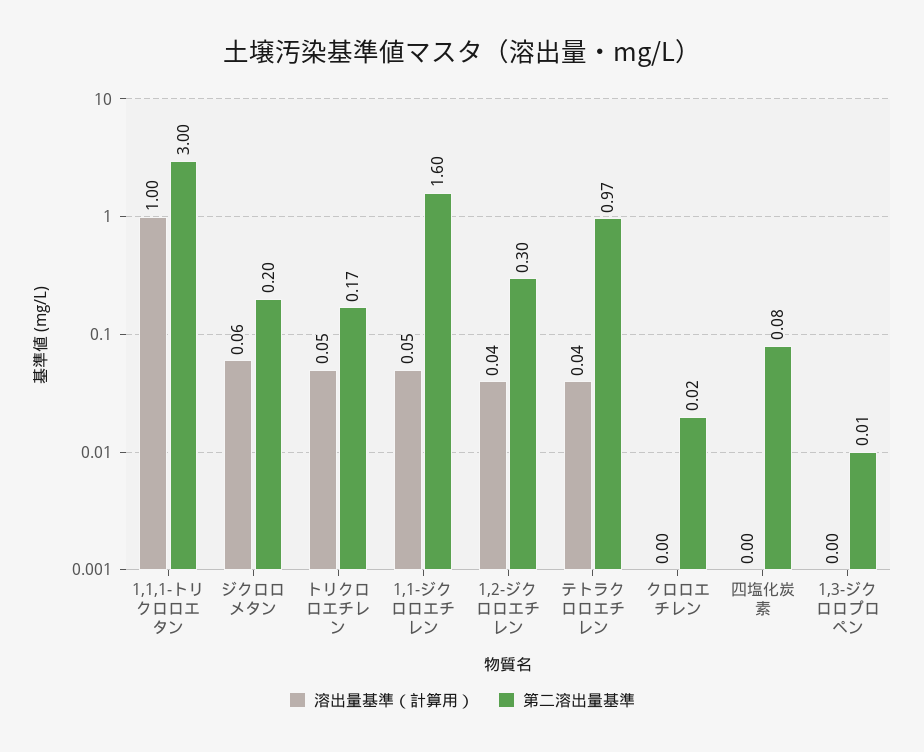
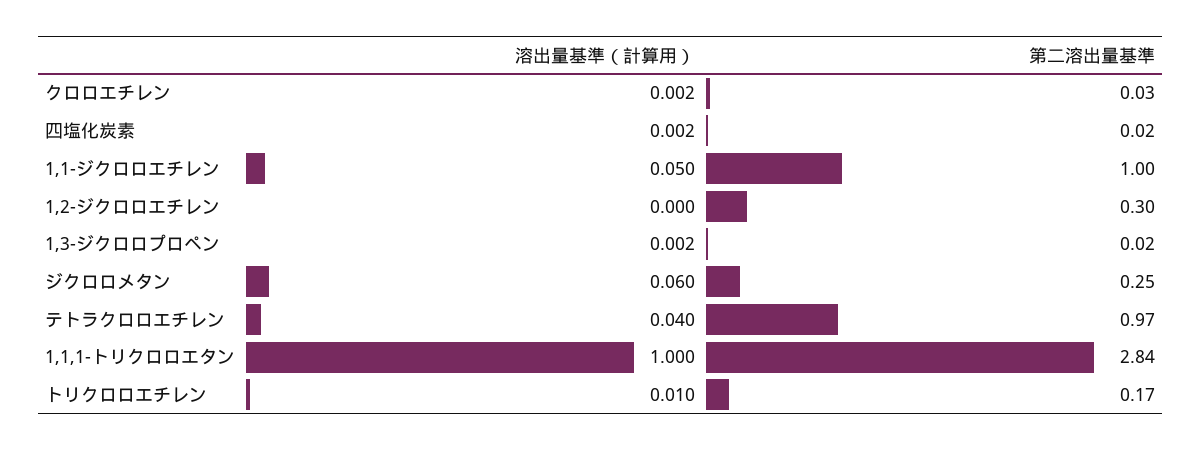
第二溶出量基準, 1,1,1-トリクロロエタン: 3 -> 2.84
第二溶出量基準, ジクロロメタン: 0.2 -> 0.25
溶出量基準（計算用）, トリクロロエチレン: 0.05 -> 0.01
第二溶出量基準, 1,1-ジクロロエチレン: 1.6 -> 1
溶出量基準（計算用）, 1,2-ジクロロエチレン: 0.04 -> 0
第二溶出量基準, クロロエチレン: 0.02 -> 0.03
第二溶出量基準, 四塩化炭素: 0.08 -> 0.02
第二溶出量基準, 1,3-ジクロロプロペン: 0.01 -> 0.02

